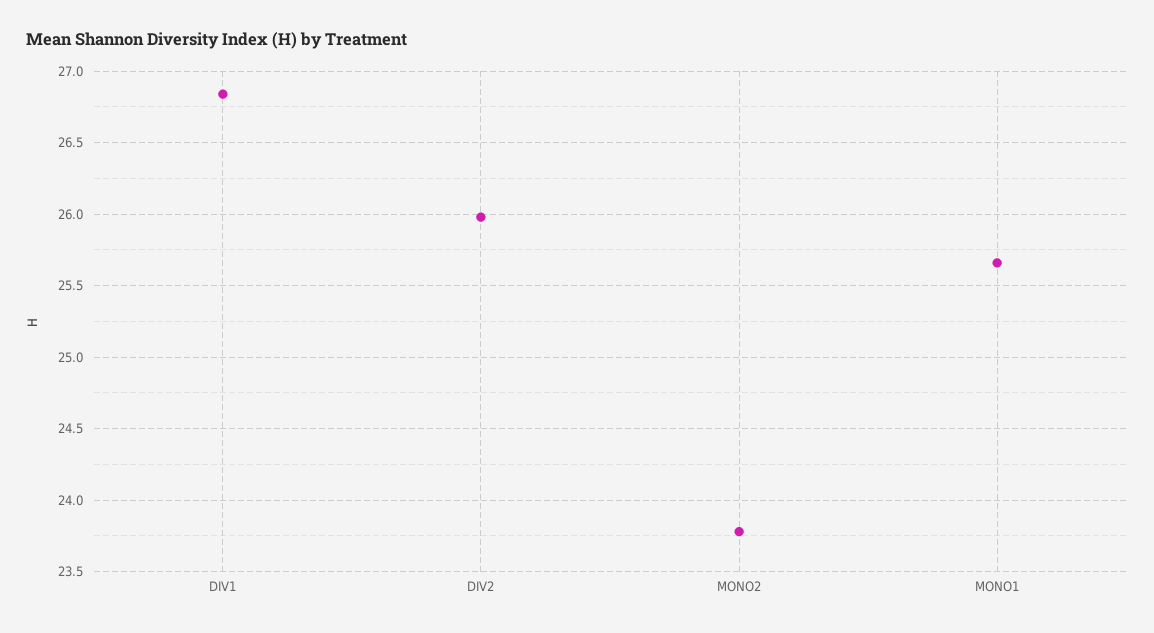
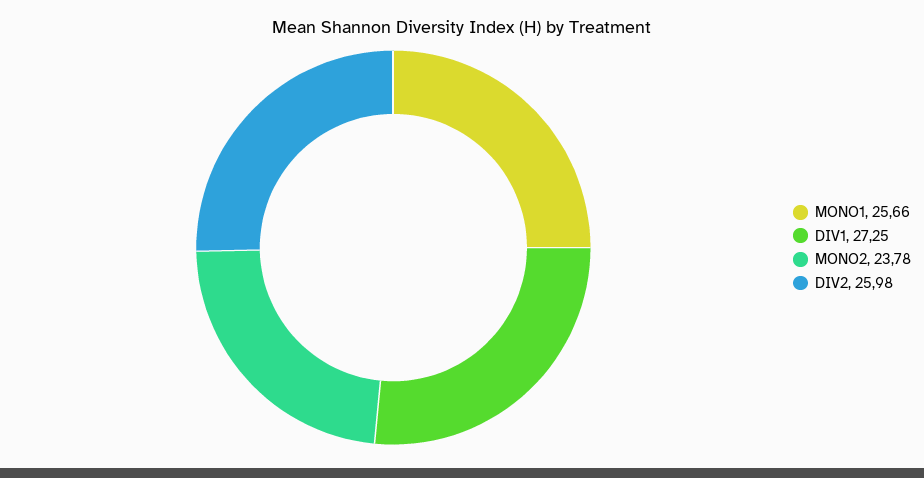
DIV1: 26.85 -> 27.25

